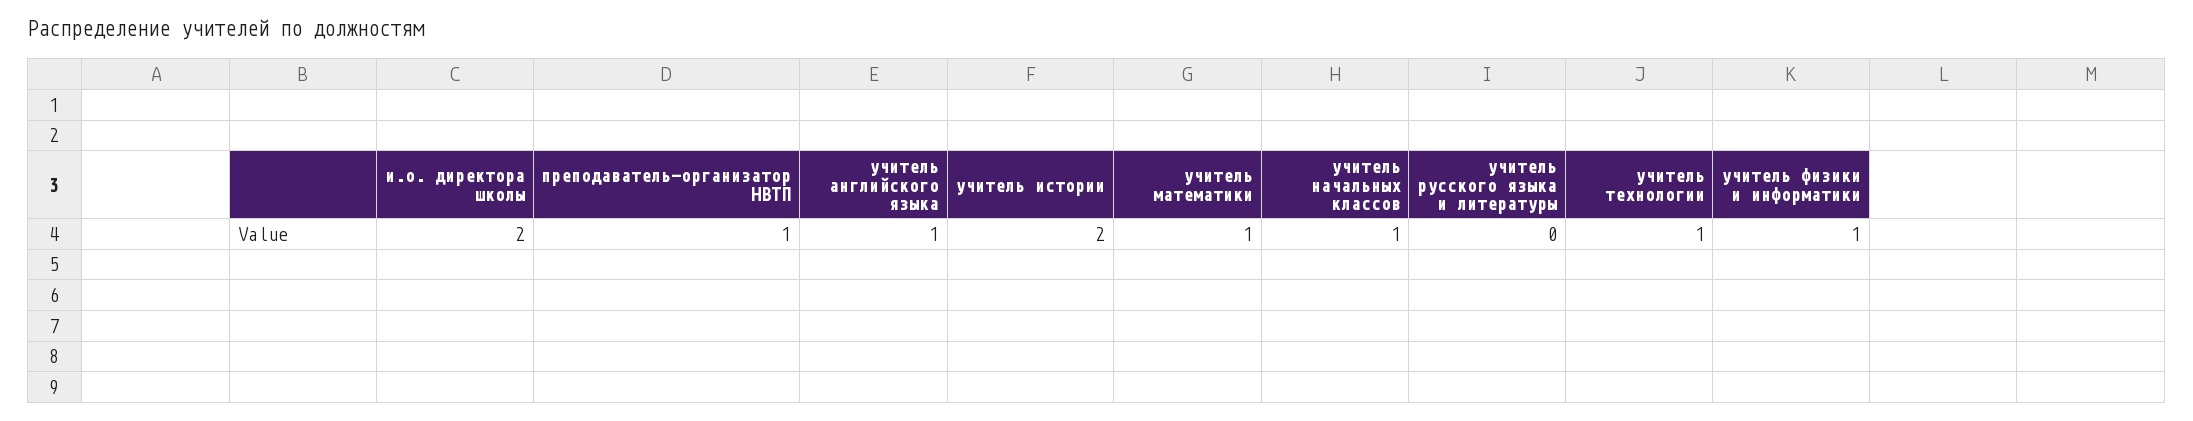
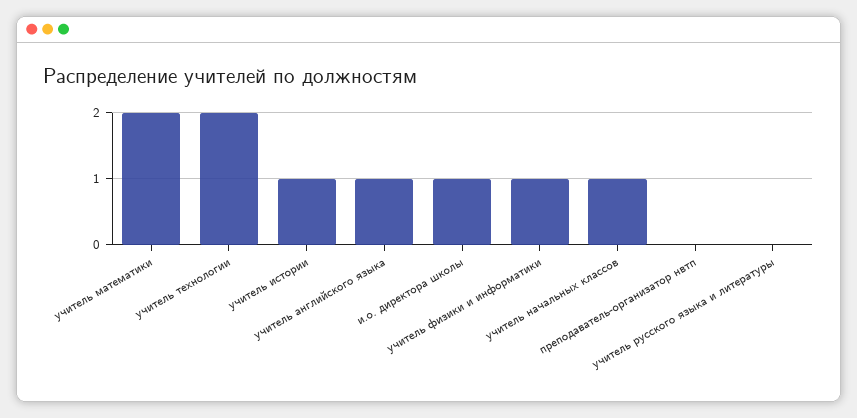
и.о. директора школы: 2 -> 1
преподаватель-организатор НВТП: 1 -> 0
учитель истории: 2 -> 1
учитель математики: 1 -> 2
учитель технологии: 1 -> 2

